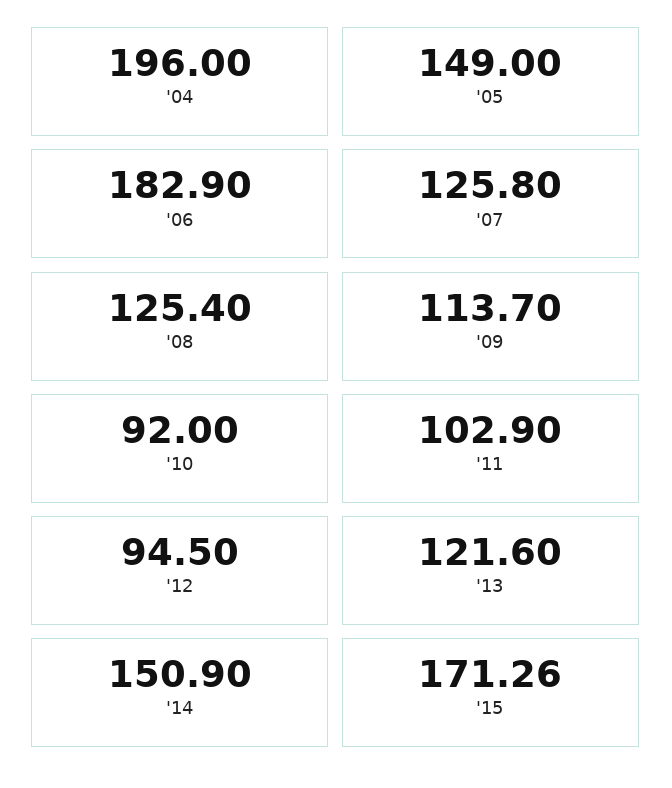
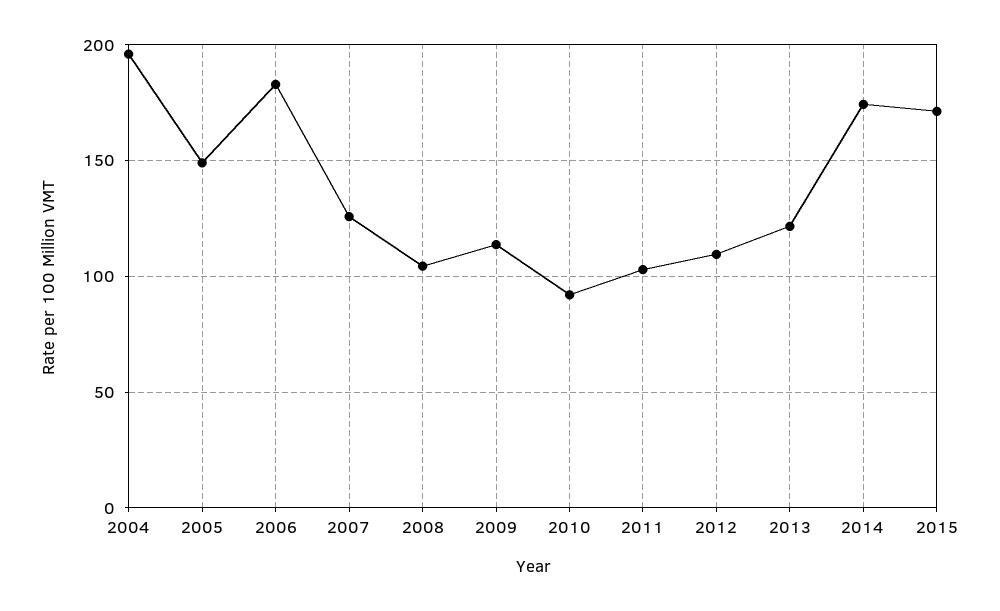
'08: 125.4 -> 105
'12: 94.5 -> 110
'14: 150.9 -> 175

